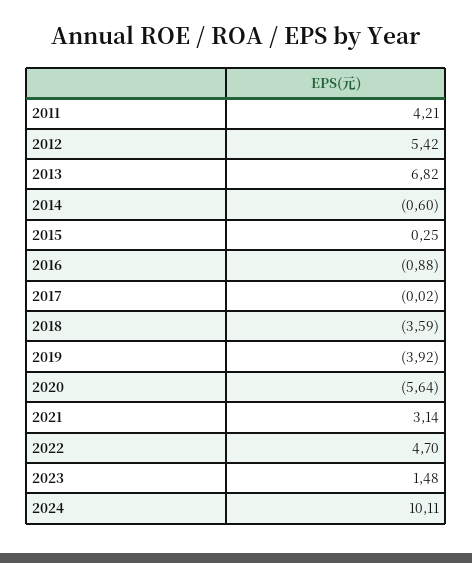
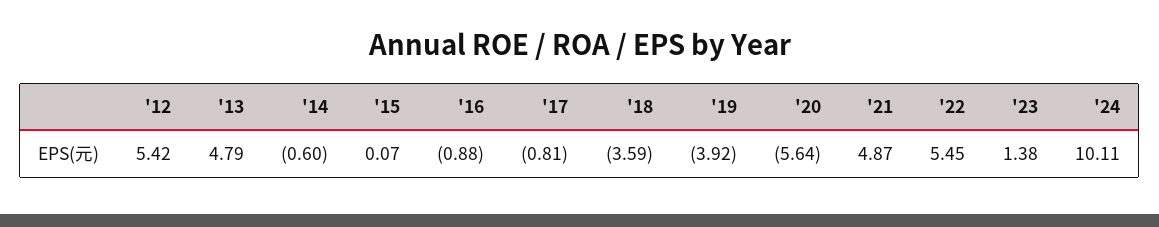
2011: 4.21 -> none
2013: 6.82 -> 4.79
2015: 0.25 -> 0.07
2017: -0.02 -> -0.81
2021: 3.14 -> 4.87
2022: 4.7 -> 5.45
2023: 1.48 -> 1.38

